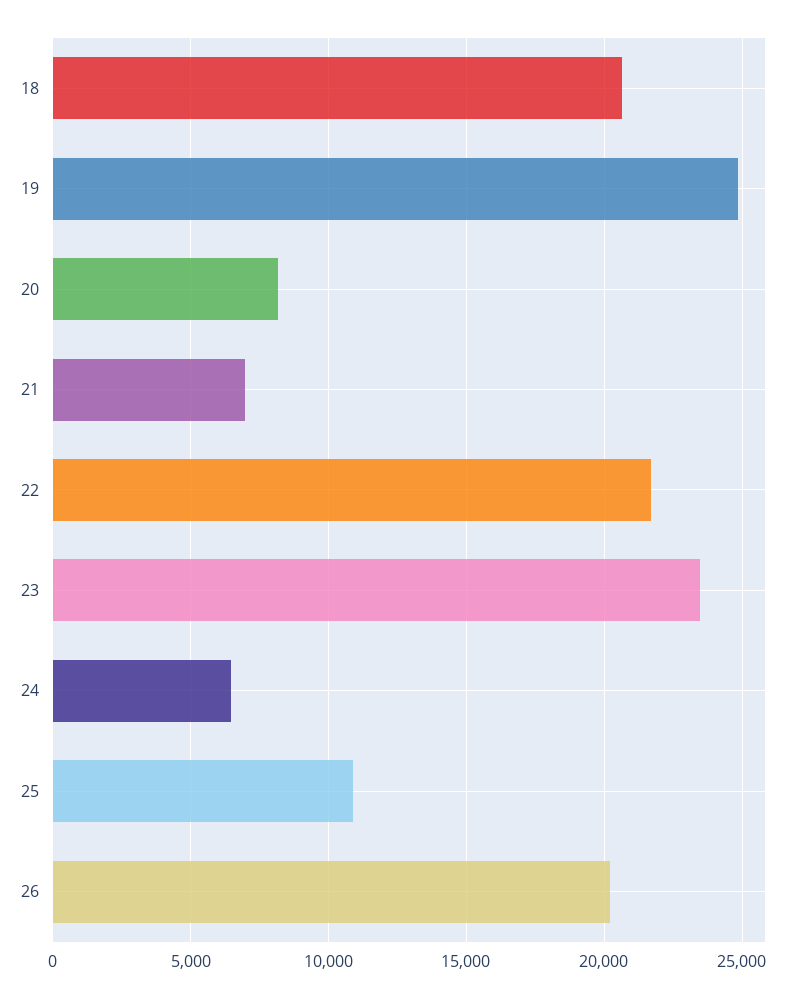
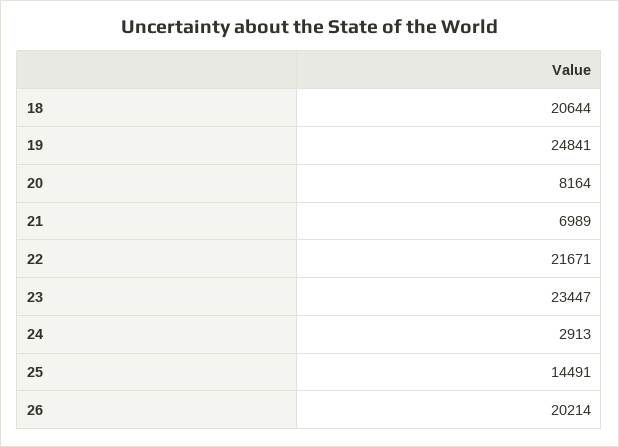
24: 6500 -> 2913
25: 11000 -> 14491

